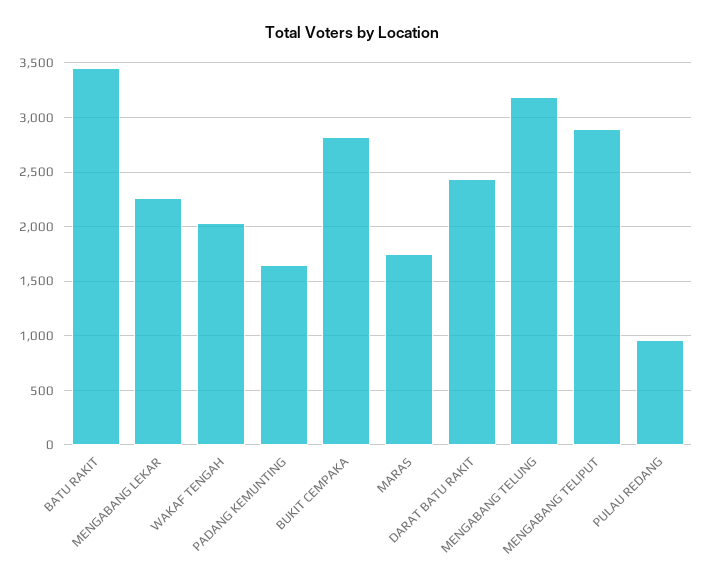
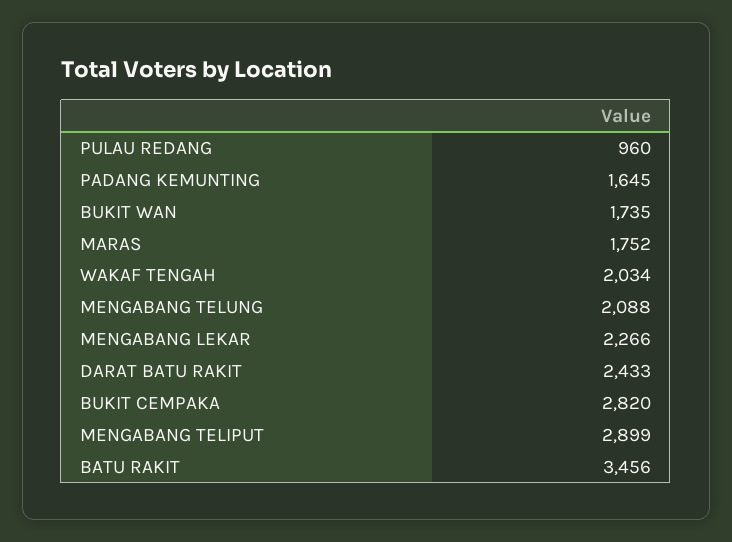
MENGABANG TELUNG: 3200 -> 2088
BUKIT WAN: none -> 1735

